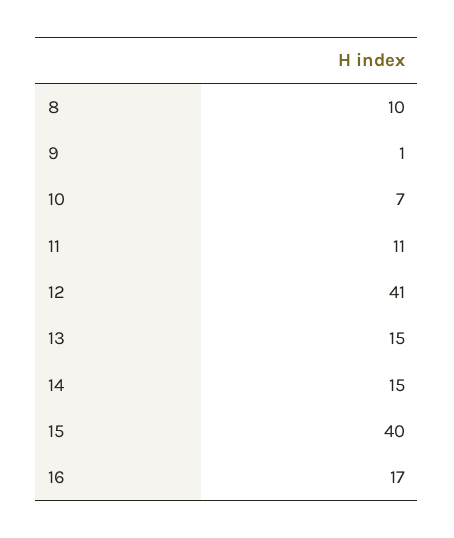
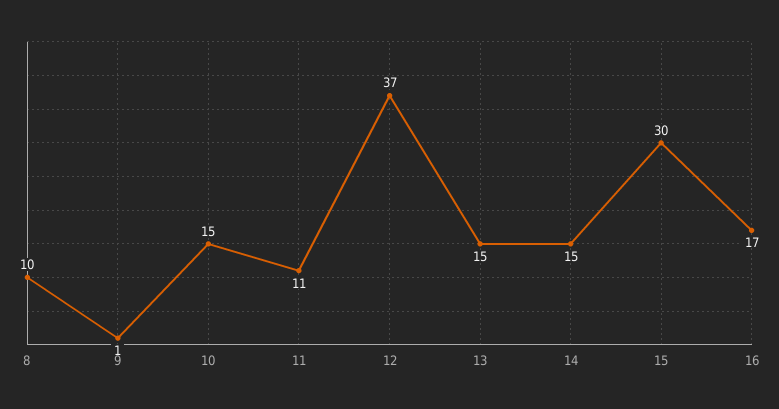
10: 7 -> 15
12: 41 -> 37
15: 40 -> 30

